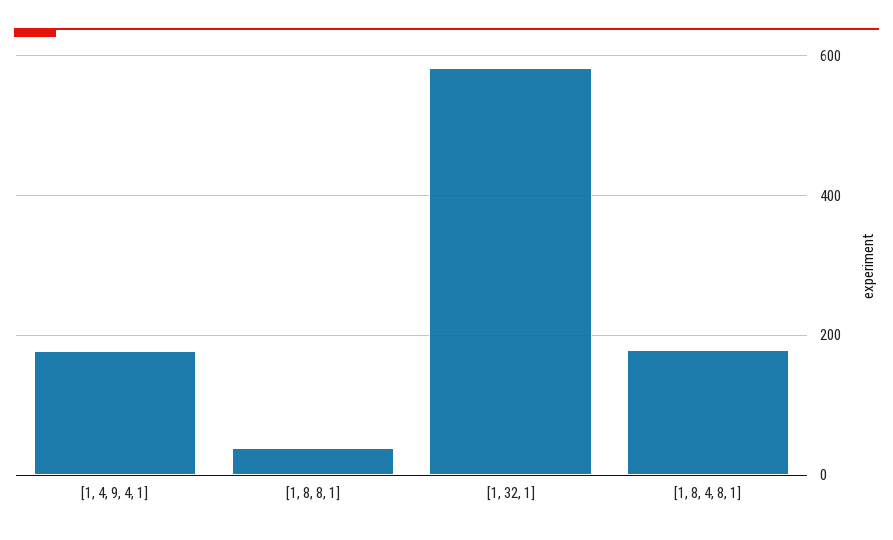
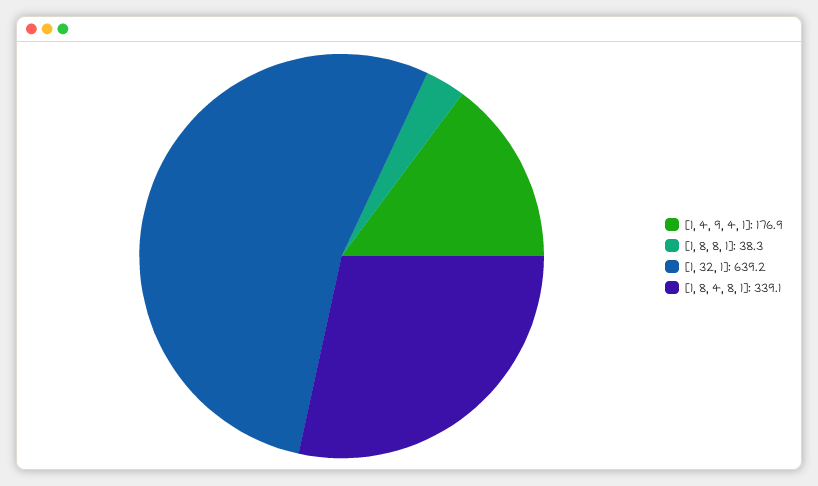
[1, 32, 1]: 580 -> 639.2
[1, 8, 4, 8, 1]: 180 -> 339.1

